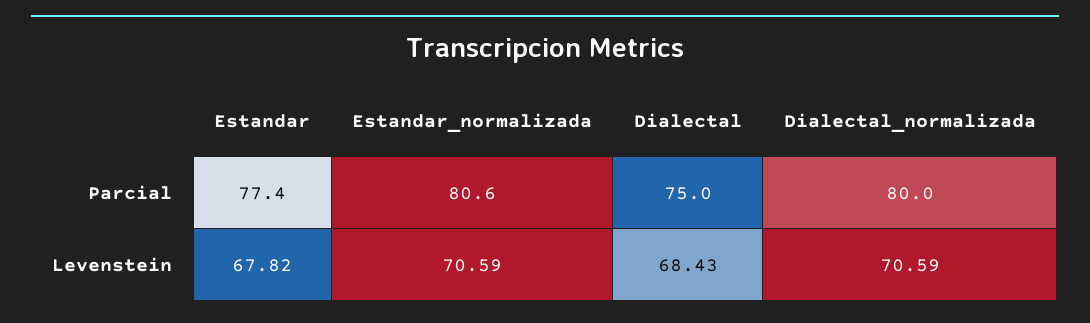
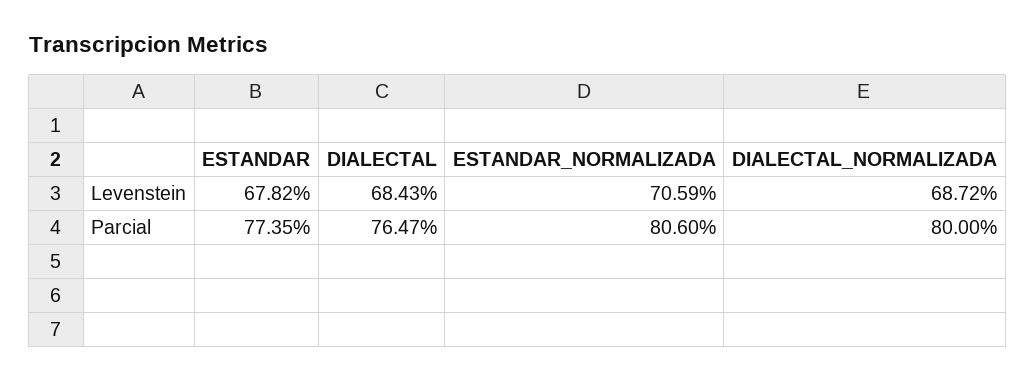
Dialectal, Parcial: 75 -> 76.47
Dialectal_normalizada, Levenstein: 70.59 -> 68.72

